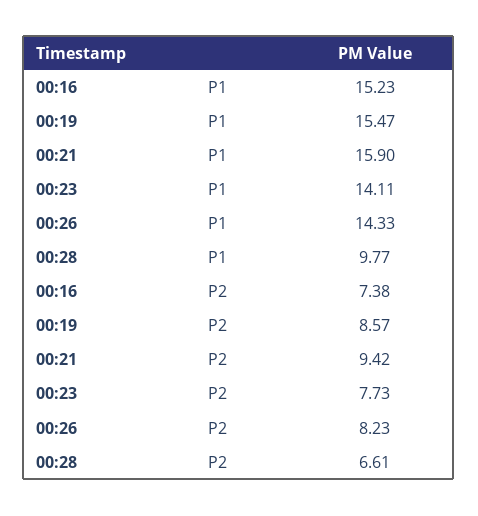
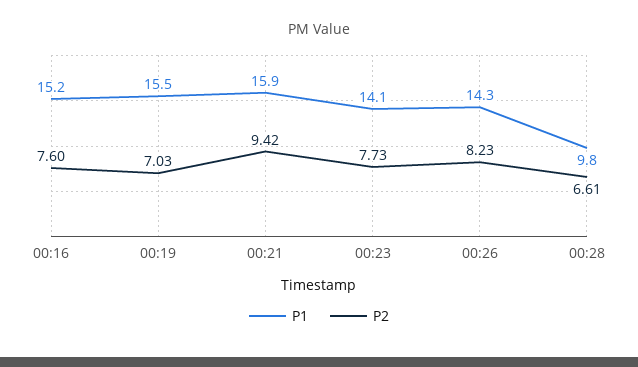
P2, 00:16: 7.38 -> 7.6
P2, 00:19: 8.57 -> 7.03

